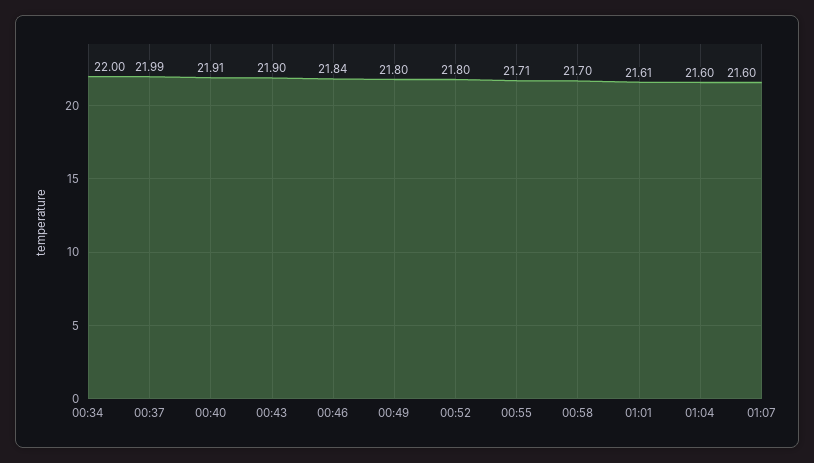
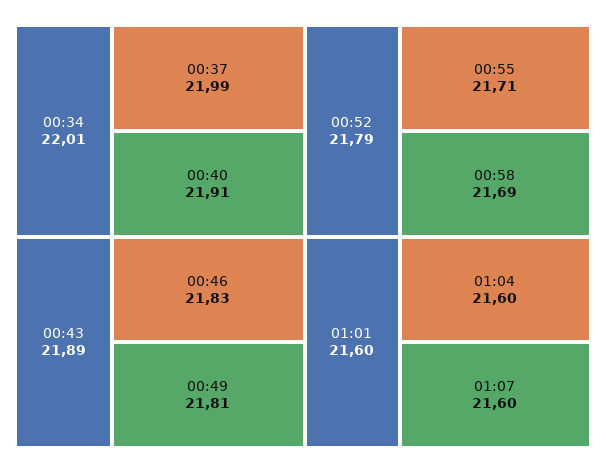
00:34: 22 -> 22.01
00:43: 21.9 -> 21.89
00:46: 21.84 -> 21.83
00:49: 21.8 -> 21.81
00:52: 21.8 -> 21.79
00:58: 21.7 -> 21.69
01:01: 21.61 -> 21.6

